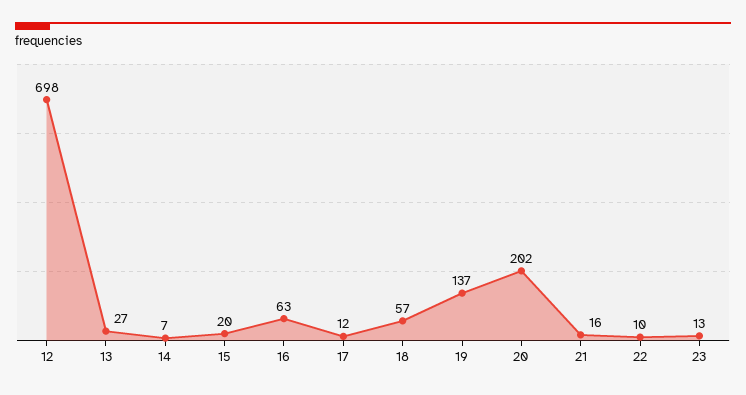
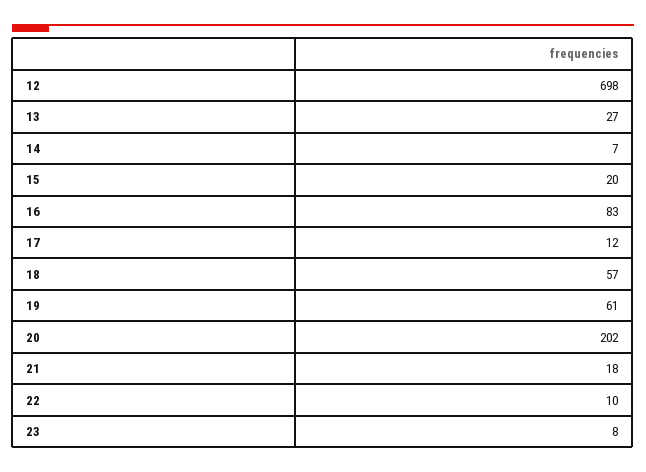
16: 63 -> 83
19: 137 -> 61
21: 16 -> 18
23: 13 -> 8

